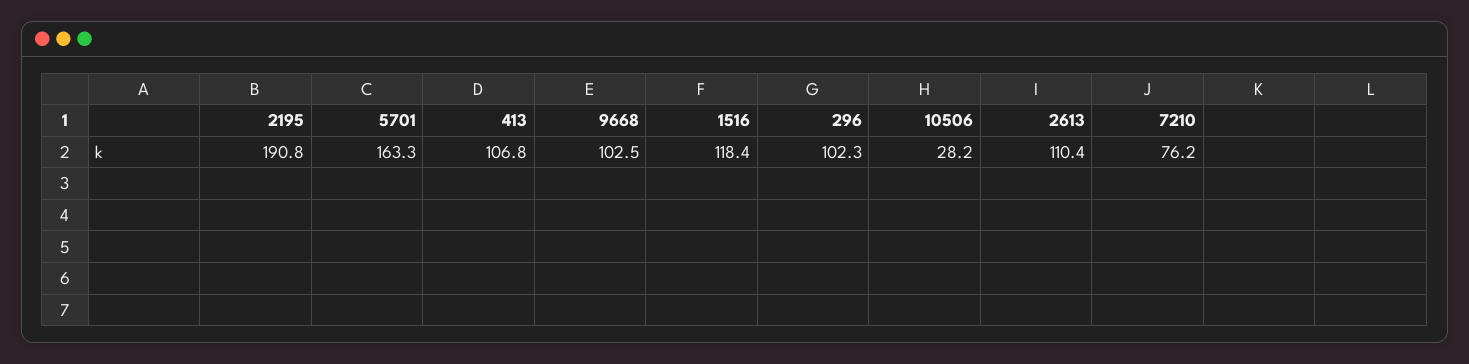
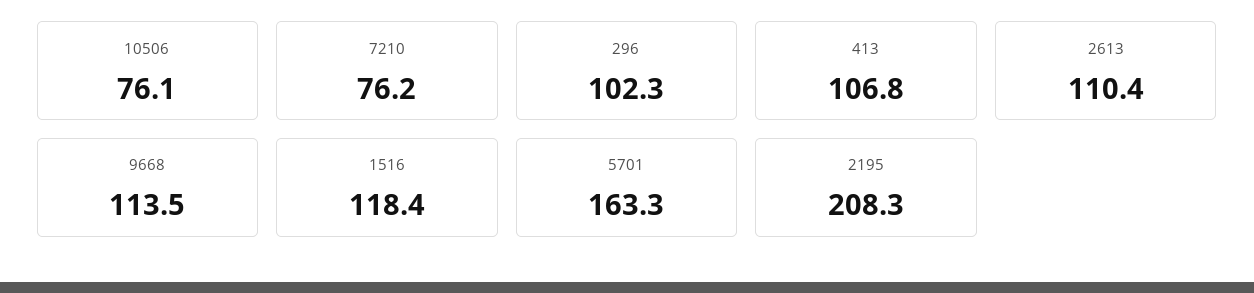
2195: 190.8 -> 208.3
9668: 102.5 -> 113.5
10506: 28.2 -> 76.1

